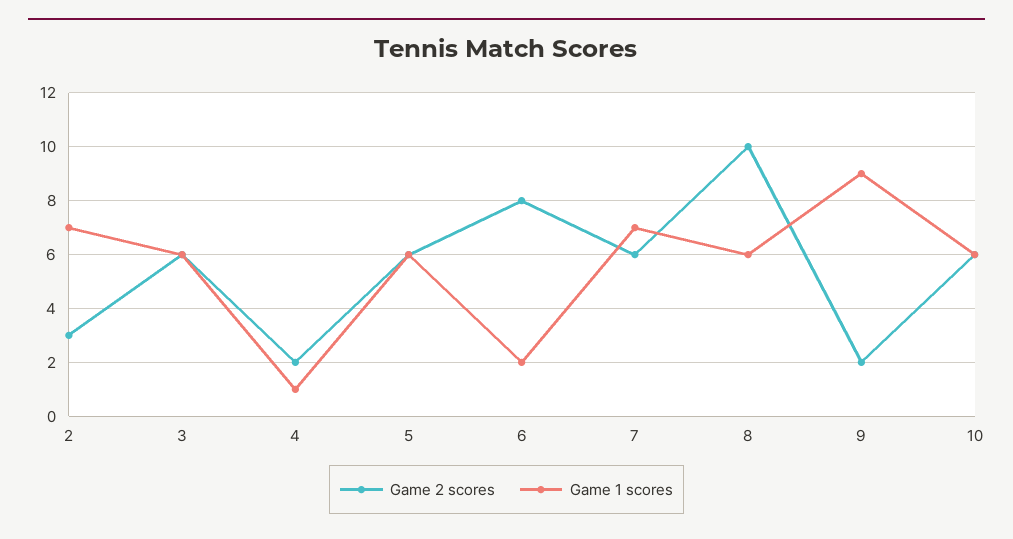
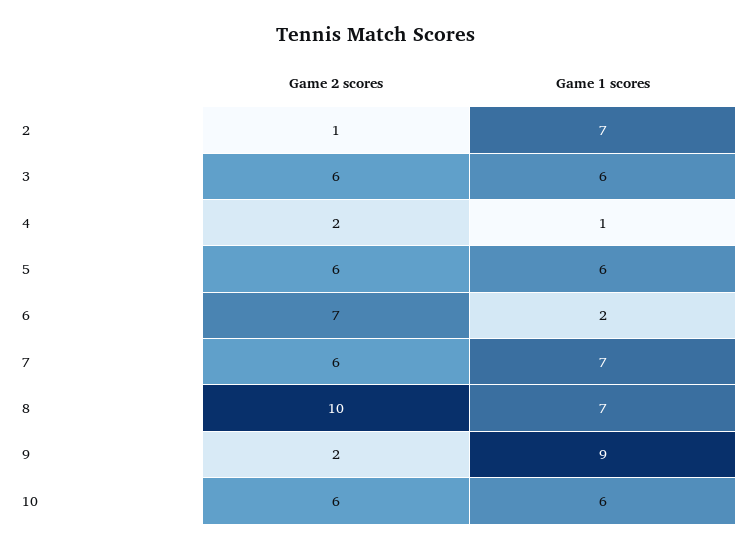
Game 2 scores, 2: 3 -> 1
Game 2 scores, 6: 8 -> 7
Game 1 scores, 8: 6 -> 7

